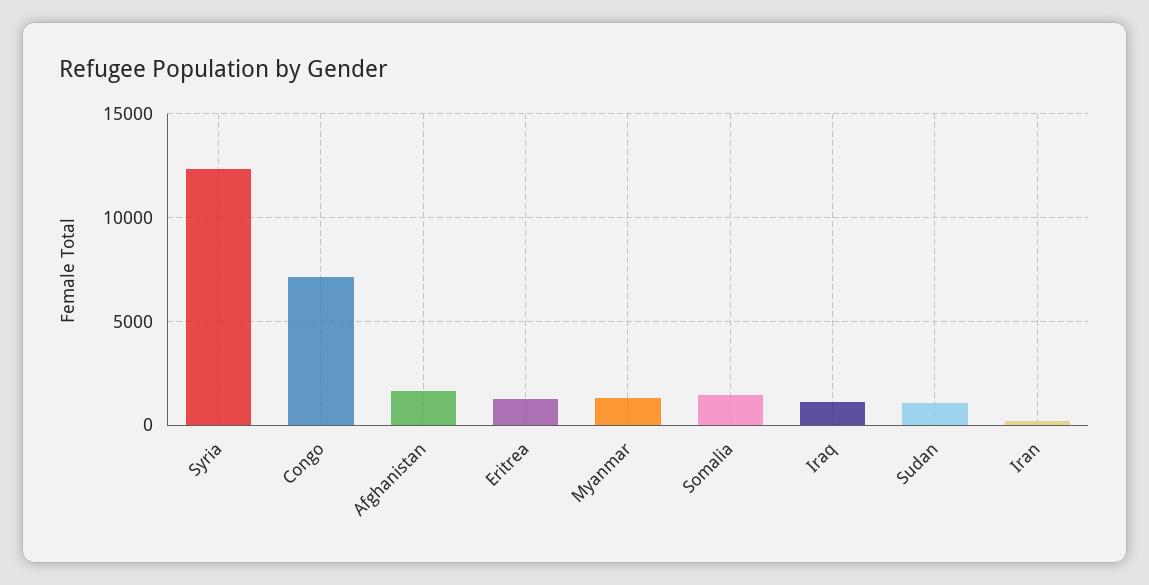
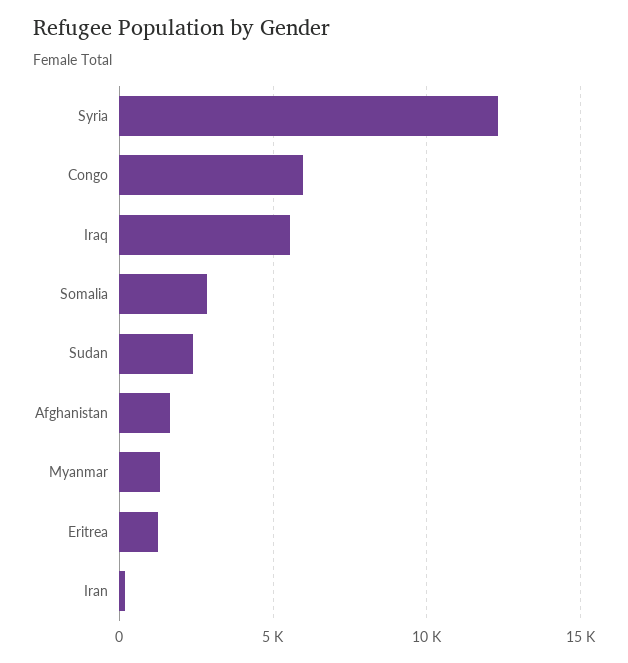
Congo: 7000 -> 6000
Somalia: 1500 -> 3000
Iraq: 1000 -> 5500
Sudan: 1000 -> 2500

